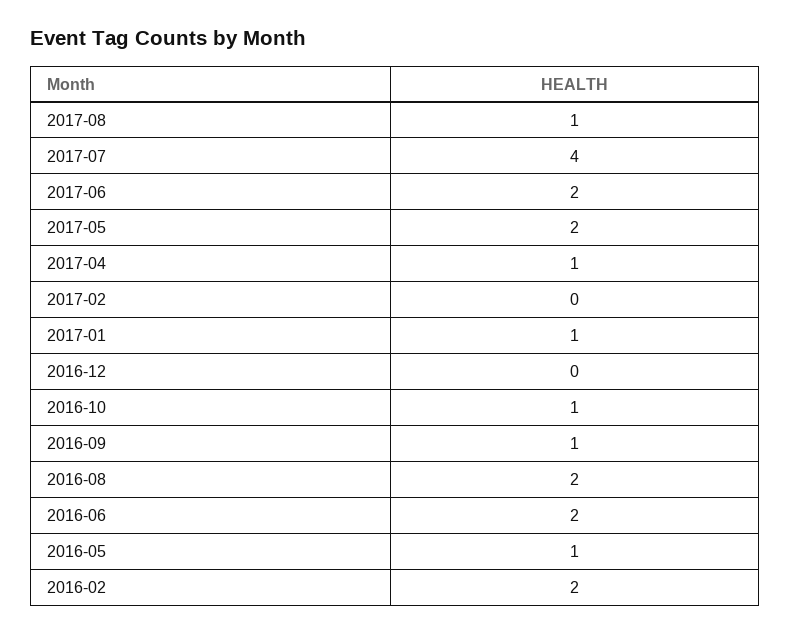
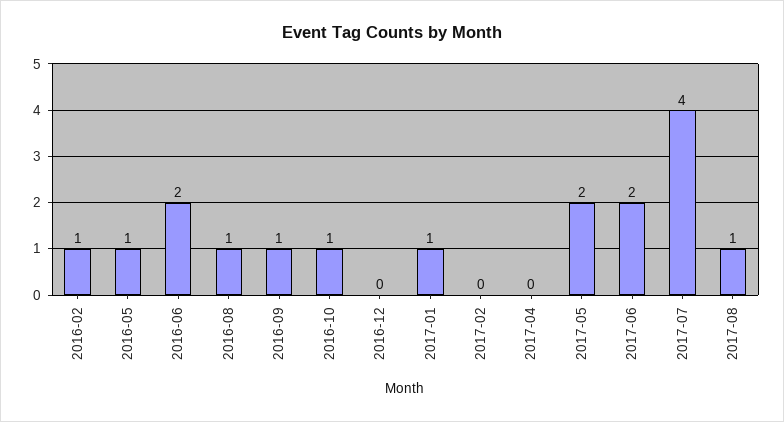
2017-04: 1 -> 0
2016-08: 2 -> 1
2016-02: 2 -> 1

